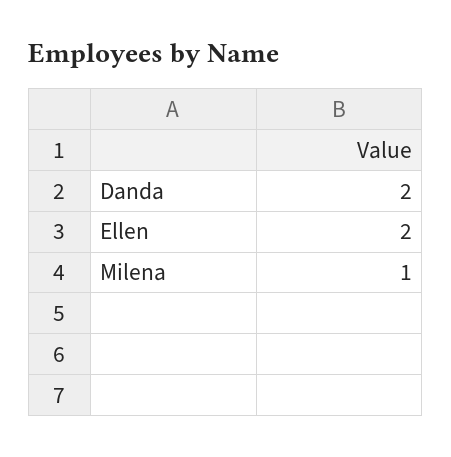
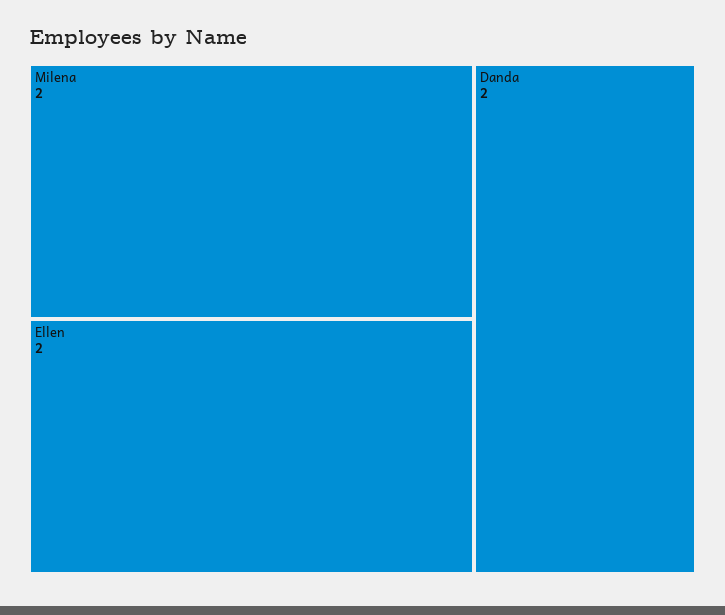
Milena: 1 -> 2

